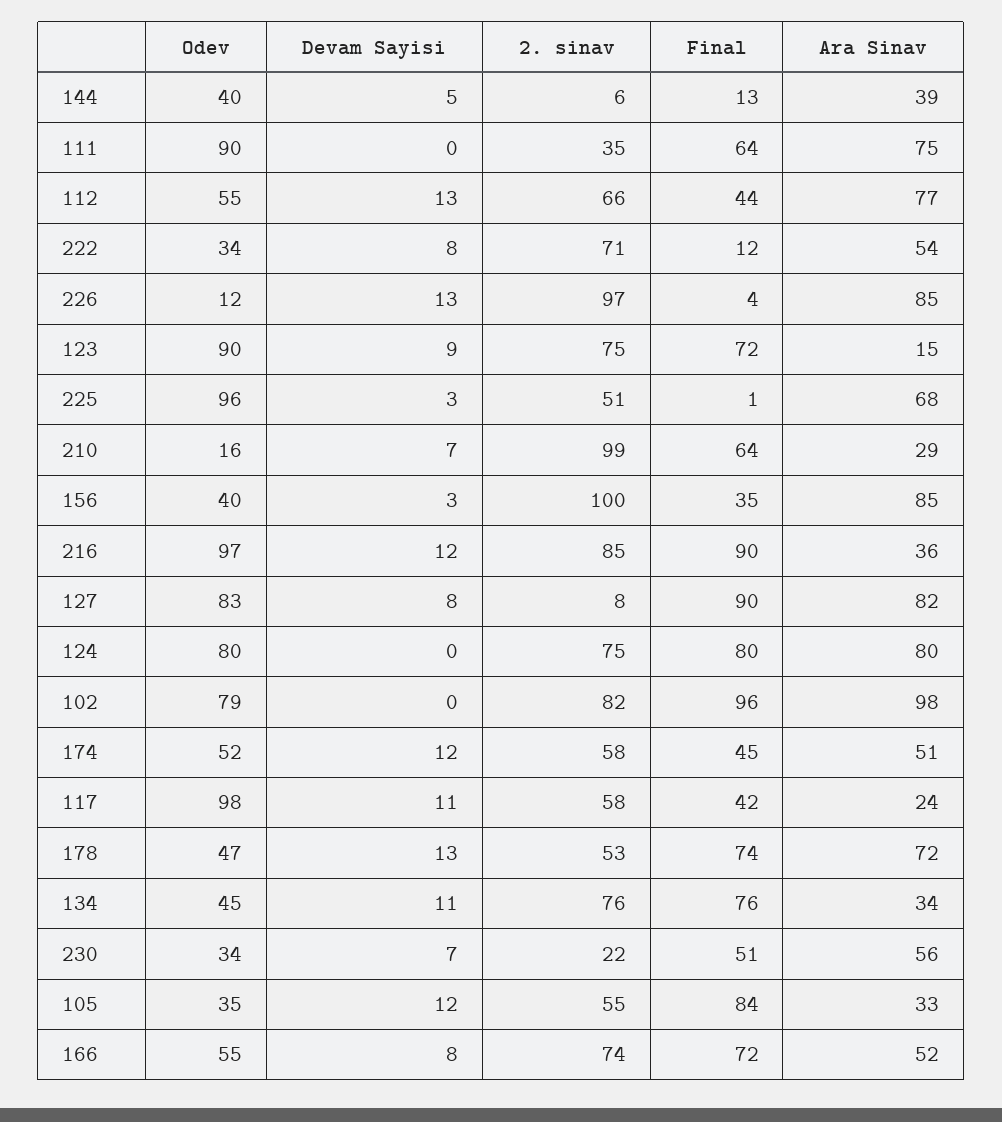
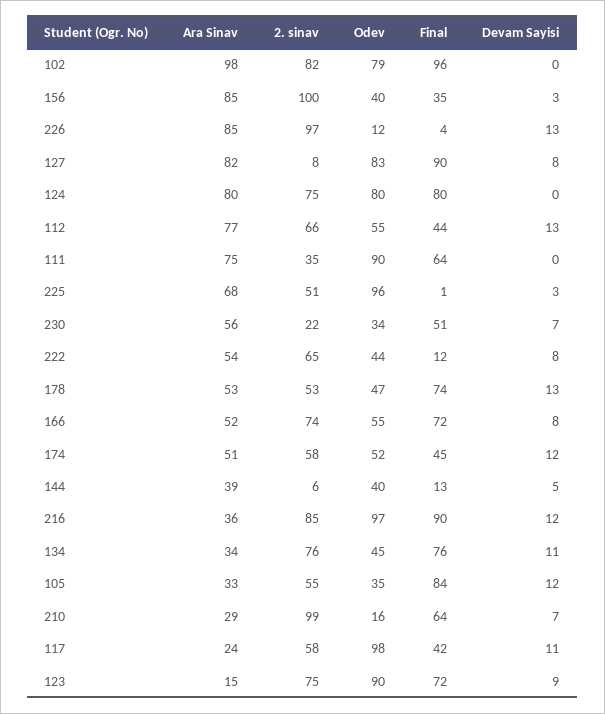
Odev, 222: 34 -> 44
2. sinav, 222: 71 -> 65
Ara Sinav, 178: 72 -> 53

